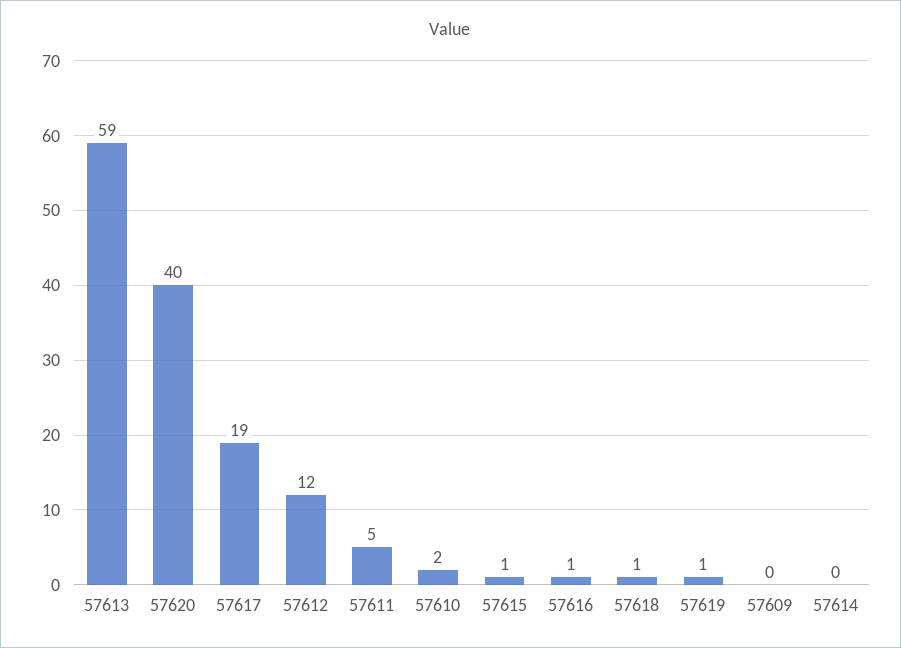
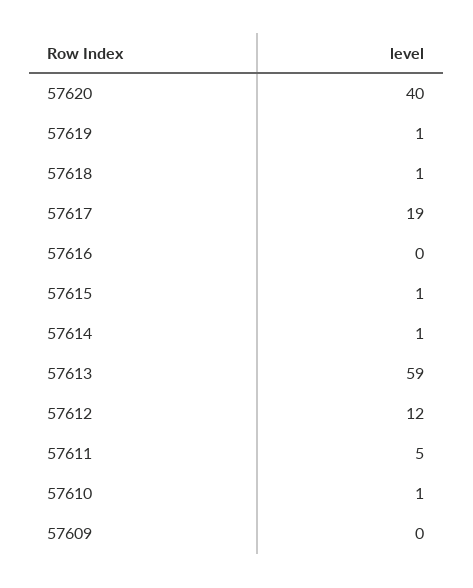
57610: 2 -> 1
57616: 1 -> 0
57614: 0 -> 1

